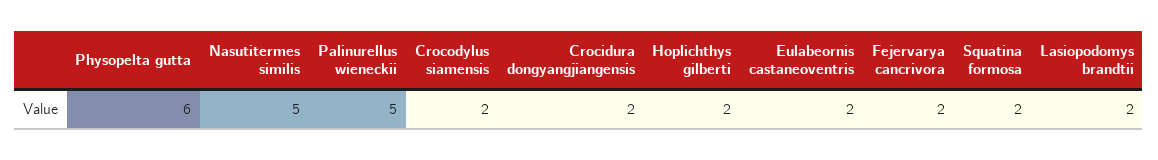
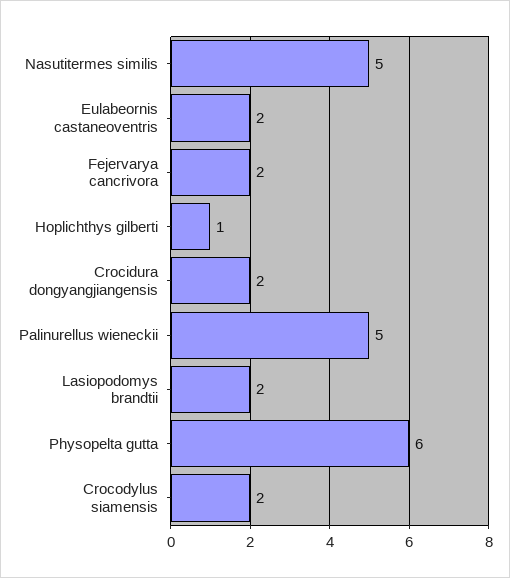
Hoplichthys gilberti: 2 -> 1
Squatina formosa: 2 -> none

